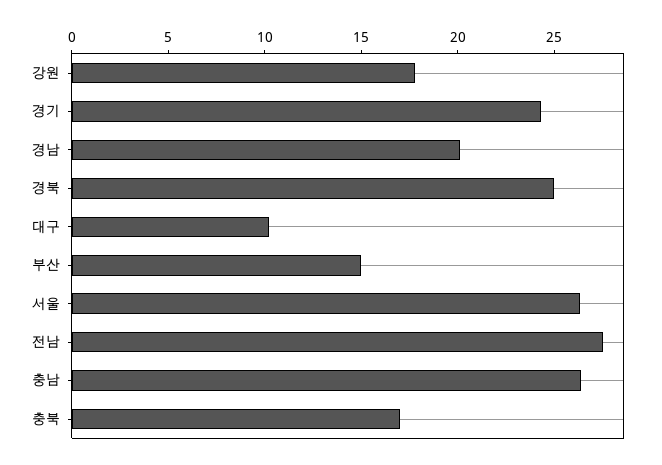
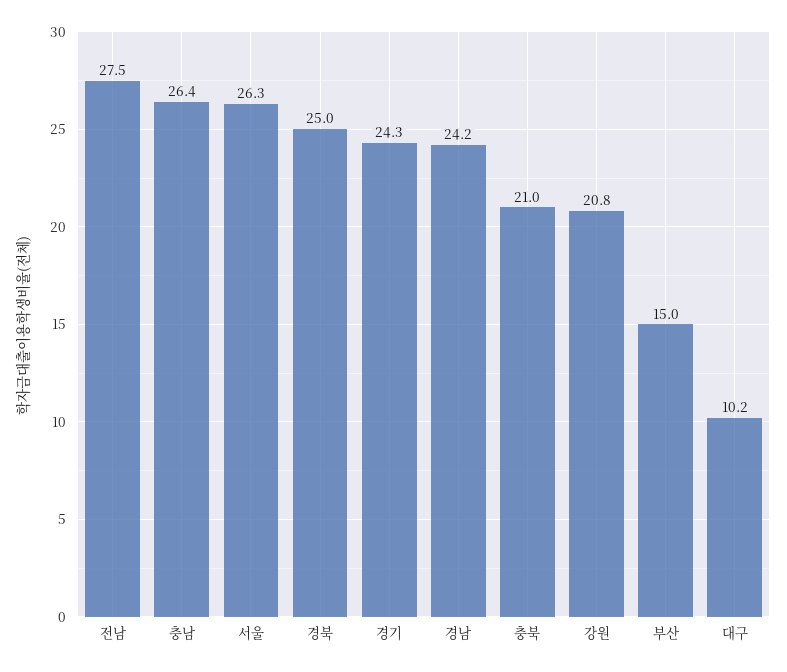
강원: 18 -> 20.8
경남: 20 -> 24.2
충북: 17 -> 21

